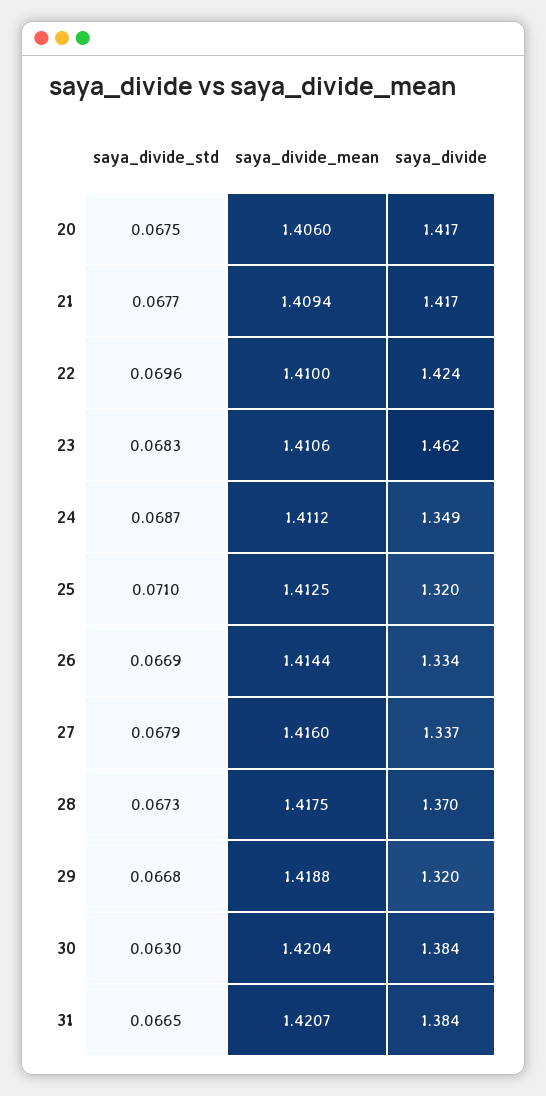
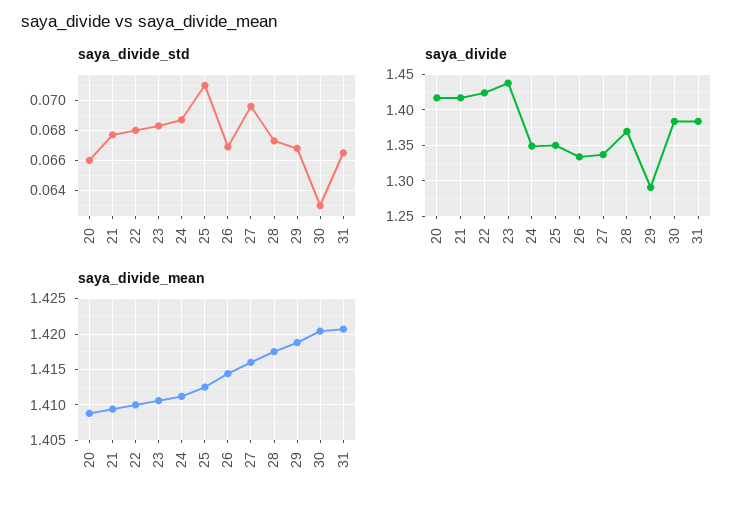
saya_divide_std, 20: 0.0675 -> 0.066
saya_divide_mean, 20: 1.406 -> 1.409
saya_divide_std, 22: 0.0696 -> 0.068
saya_divide, 23: 1.462 -> 1.44
saya_divide, 25: 1.32 -> 1.35
saya_divide_std, 27: 0.0679 -> 0.0695
saya_divide, 29: 1.32 -> 1.29

